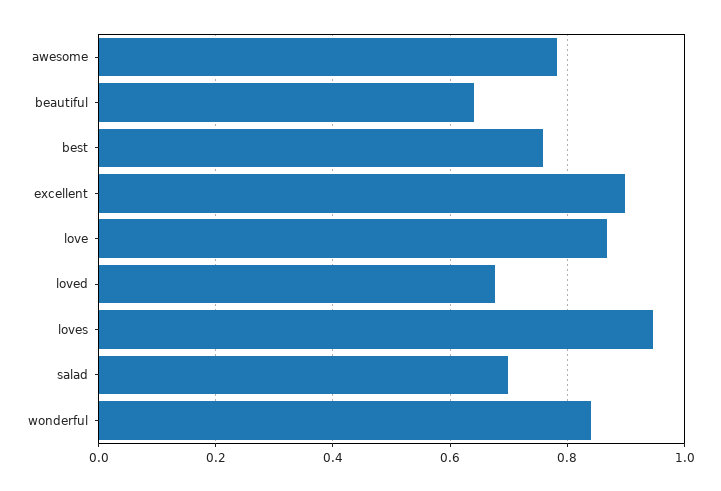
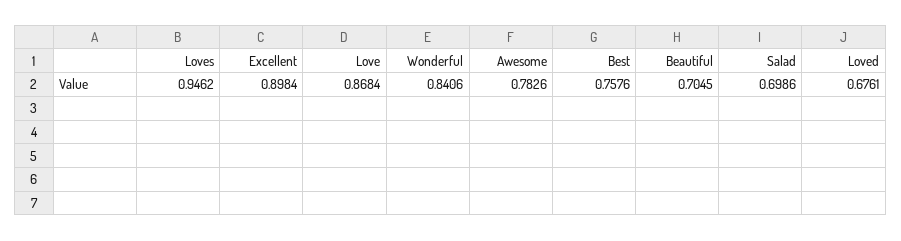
beautiful: 0.64 -> 0.7045

